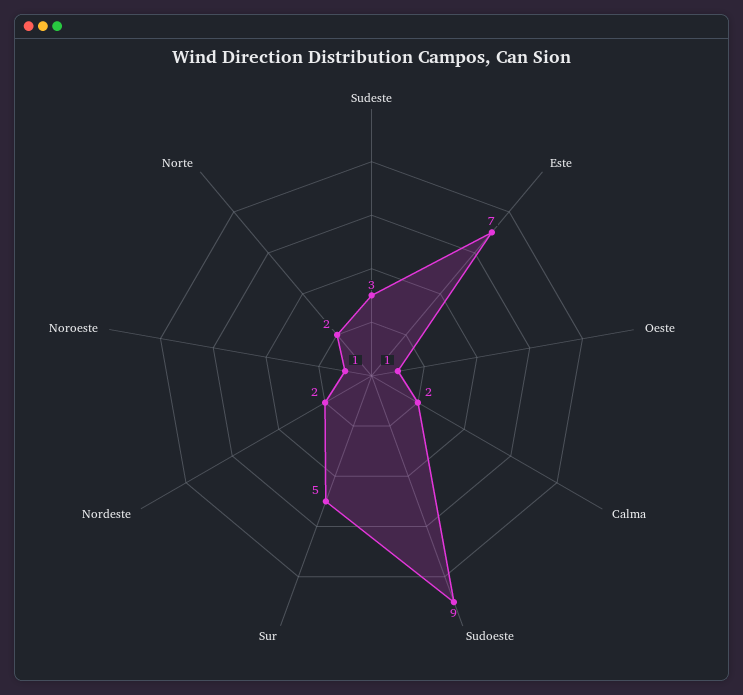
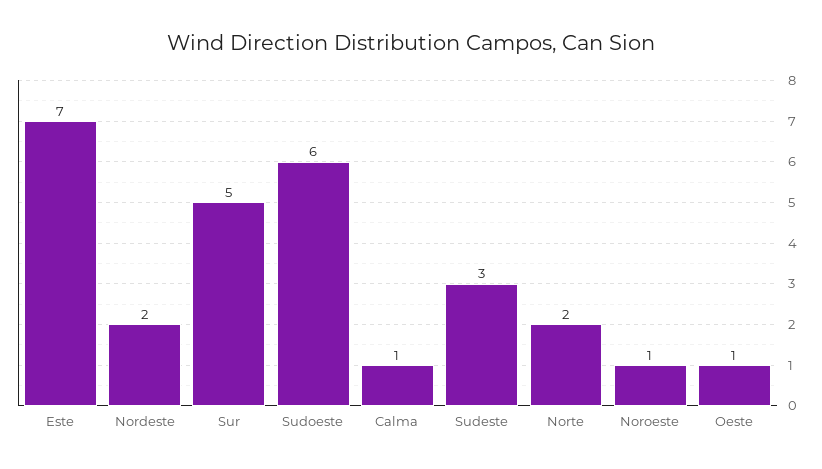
Calma: 2 -> 1
Sudoeste: 9 -> 6

